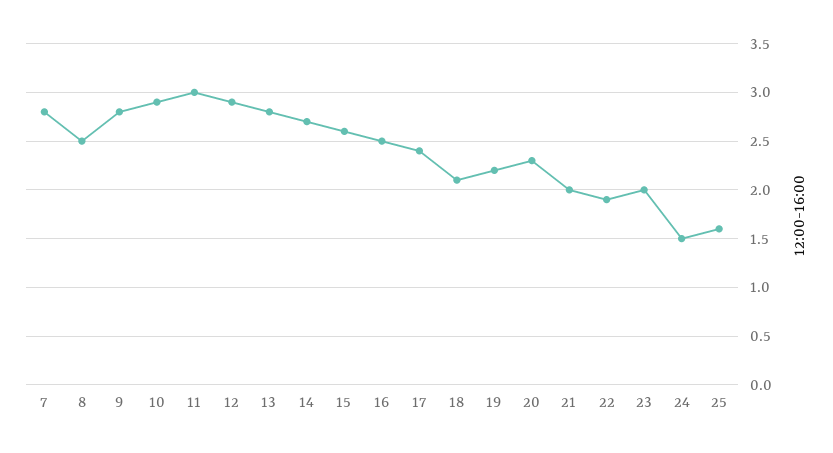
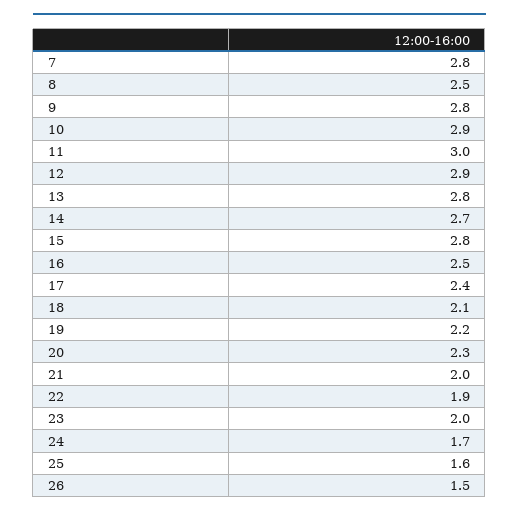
15: 2.6 -> 2.8
24: 1.5 -> 1.7
26: none -> 1.5

